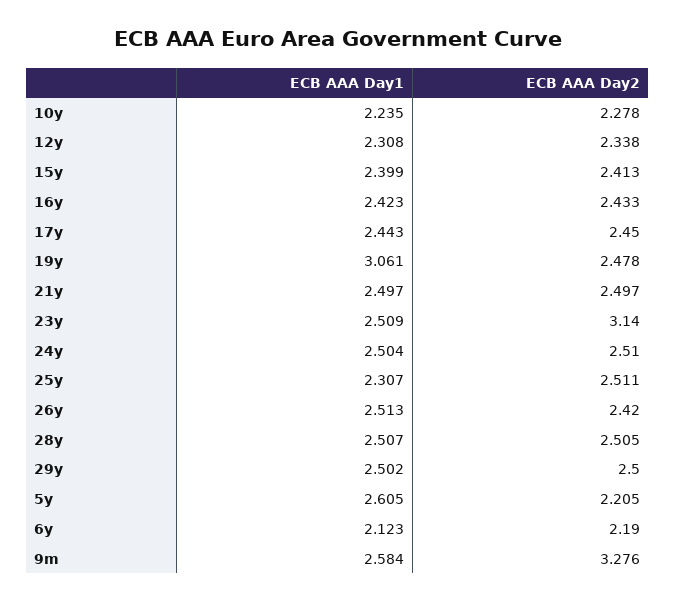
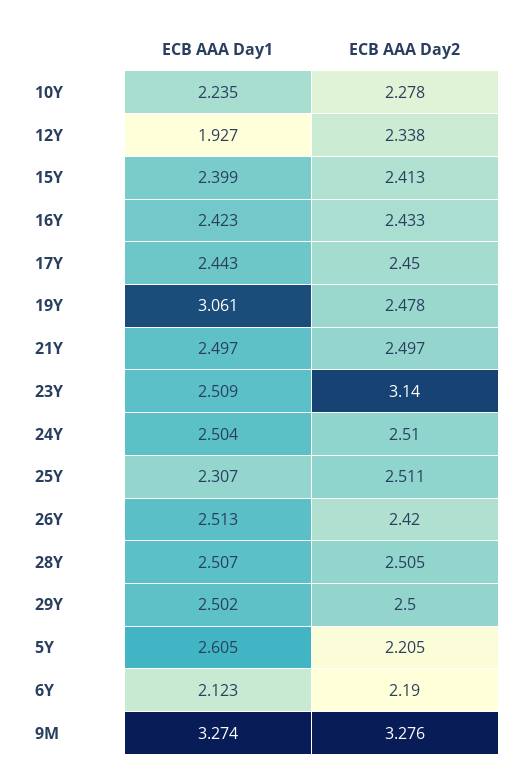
ECB AAA Day1, 12y: 2.308 -> 1.927
ECB AAA Day1, 9m: 2.584 -> 3.274

